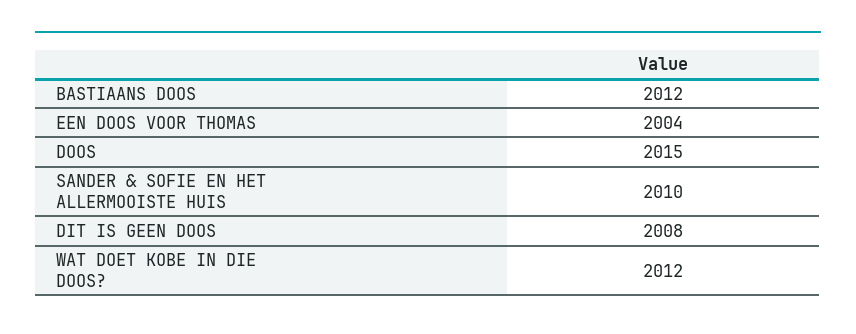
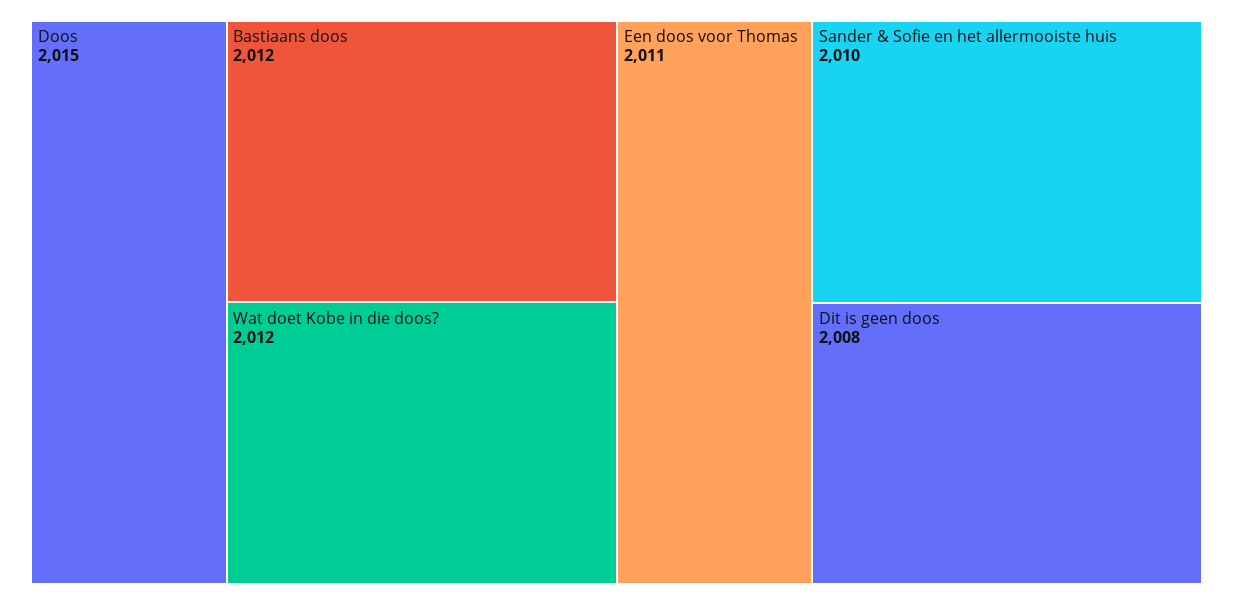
EEN DOOS VOOR THOMAS: 2004 -> 2011

